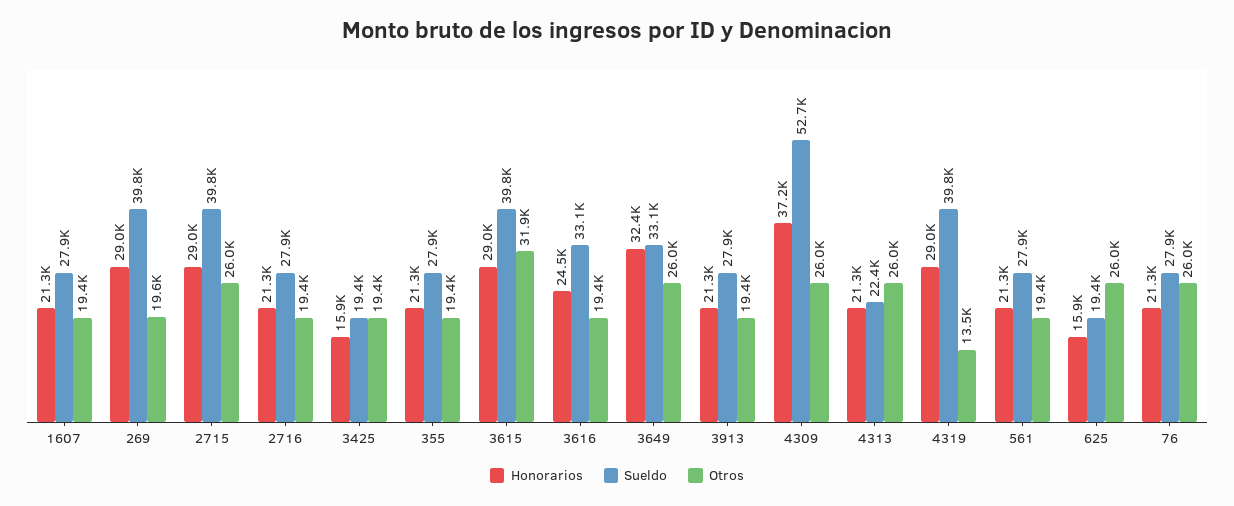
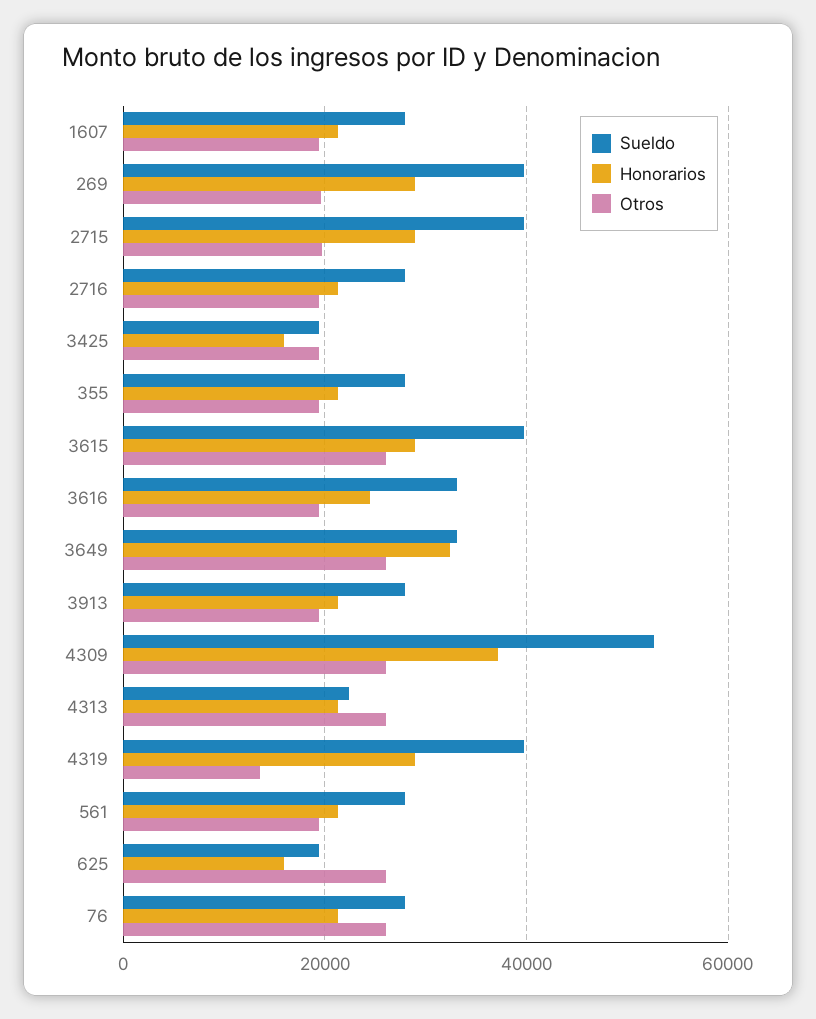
Otros, 2715: 26000 -> 20000
Otros, 3615: 31900 -> 26000

